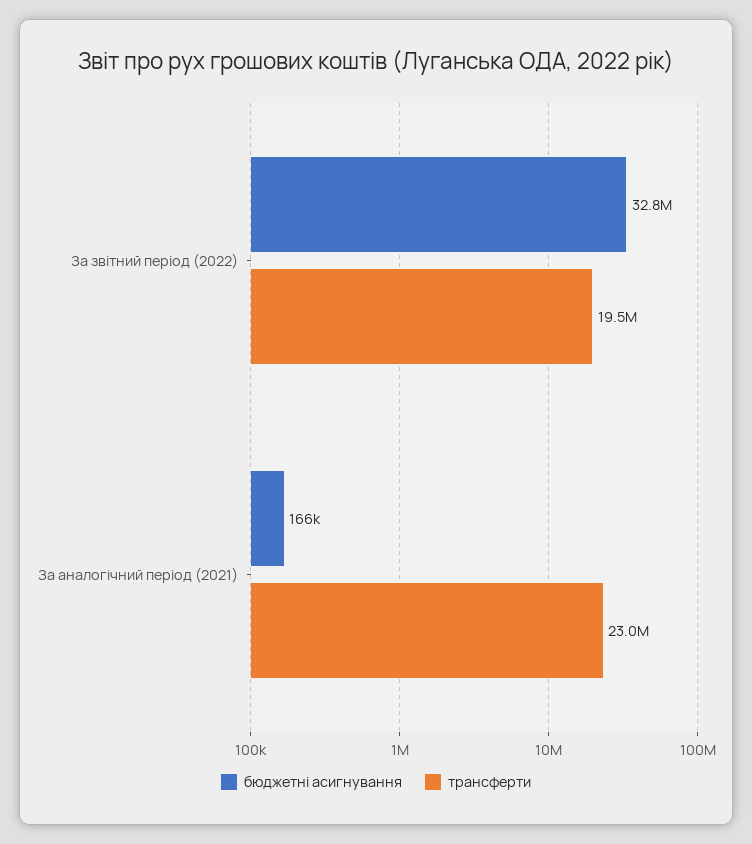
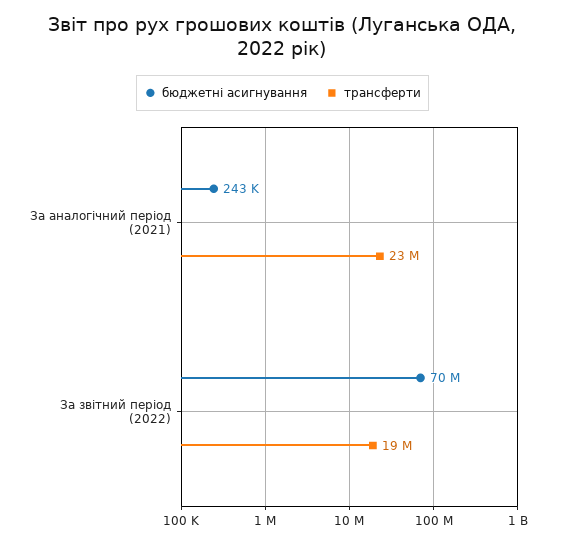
бюджетні асигнування, За звітний період (2022): 32800000 -> 70000000
бюджетні асигнування, За аналогічний період (2021): 166000 -> 243000

